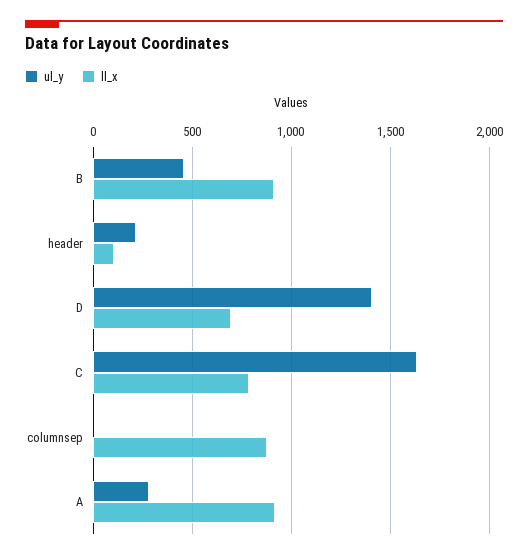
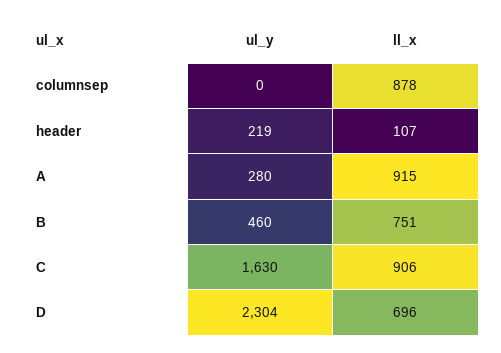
ll_x, B: 900 -> 751
ul_y, D: 1400 -> 2304
ll_x, C: 800 -> 906

